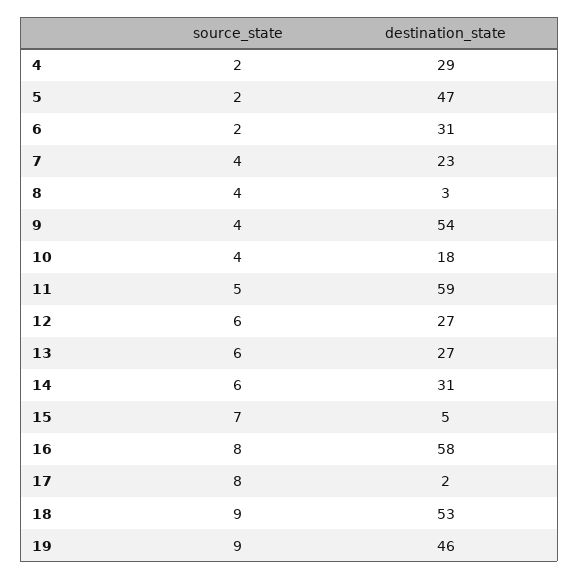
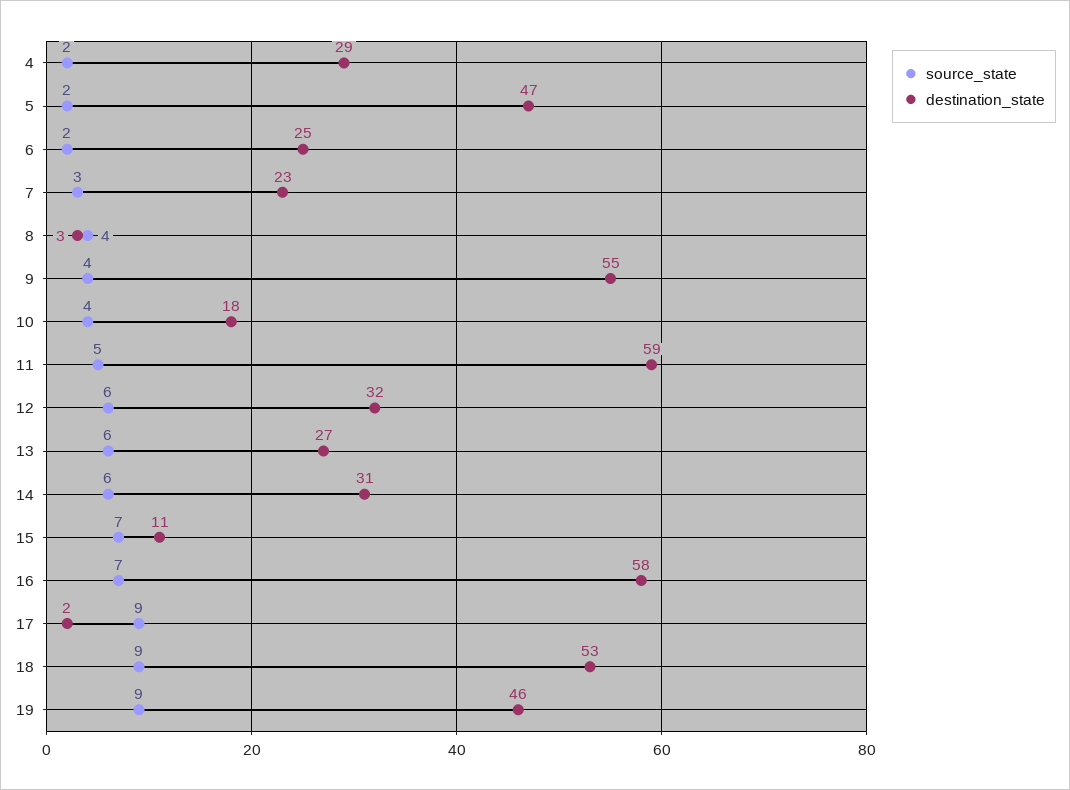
destination_state, 6: 31 -> 25
source_state, 7: 4 -> 3
destination_state, 9: 54 -> 55
destination_state, 12: 27 -> 32
destination_state, 15: 5 -> 11
source_state, 16: 8 -> 7
source_state, 17: 8 -> 9

